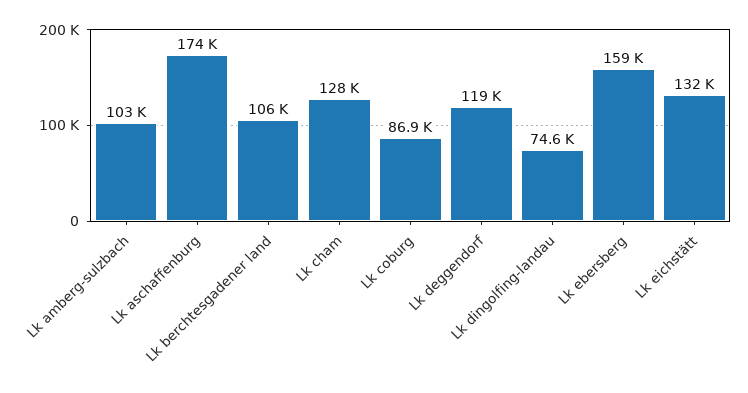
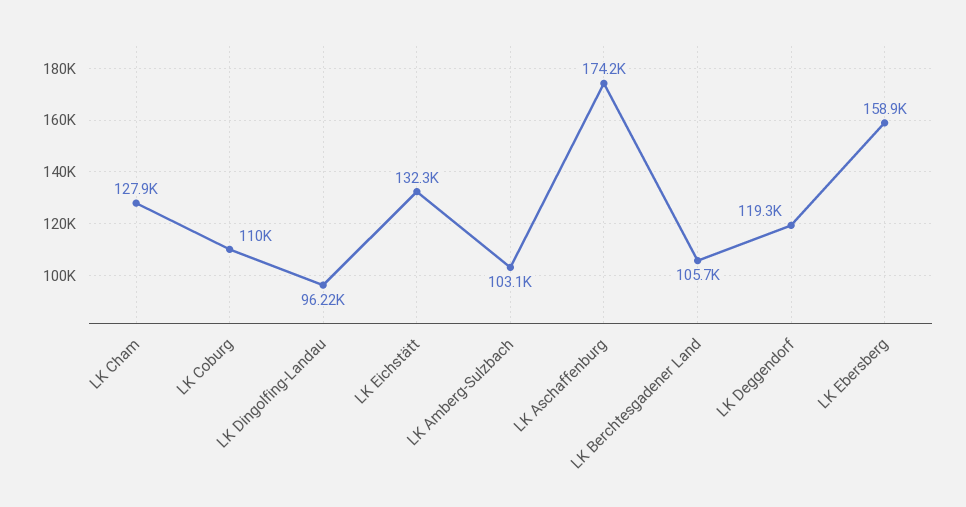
Lk coburg: 86900 -> 110000
Lk dingolfing-landau: 74600 -> 96220

